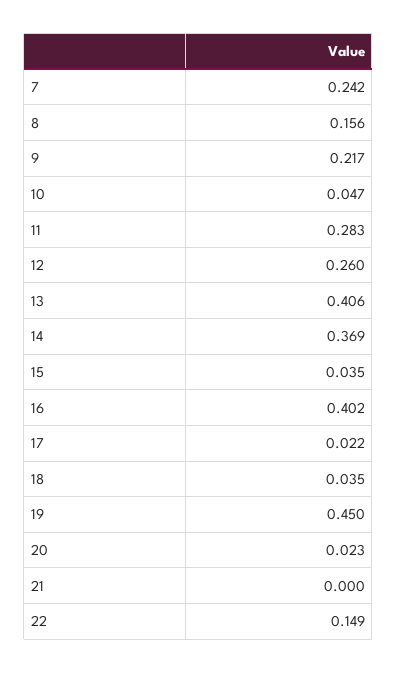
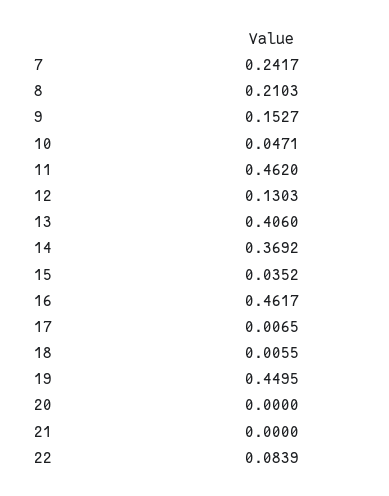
8: 0.156 -> 0.2103
9: 0.217 -> 0.1527
11: 0.283 -> 0.462
12: 0.26 -> 0.1303
16: 0.402 -> 0.4617
17: 0.022 -> 0.0065
18: 0.035 -> 0.0055
20: 0.023 -> 0
22: 0.149 -> 0.0839

